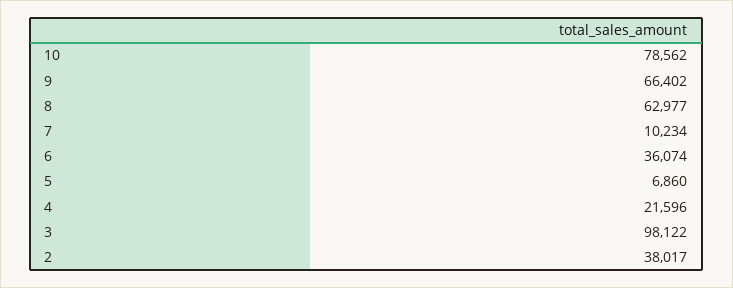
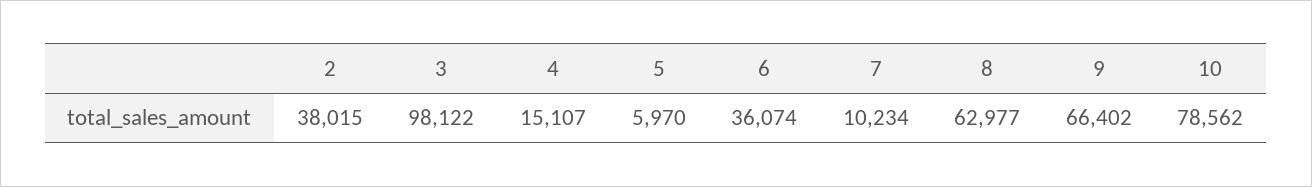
5: 6860 -> 5970
4: 21596 -> 15107
2: 38017 -> 38015

